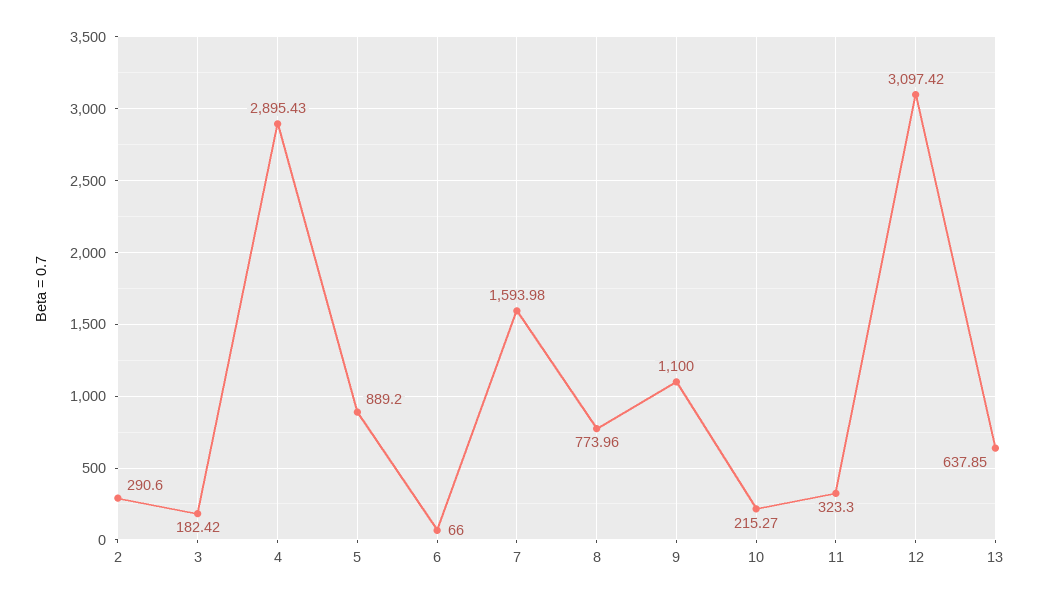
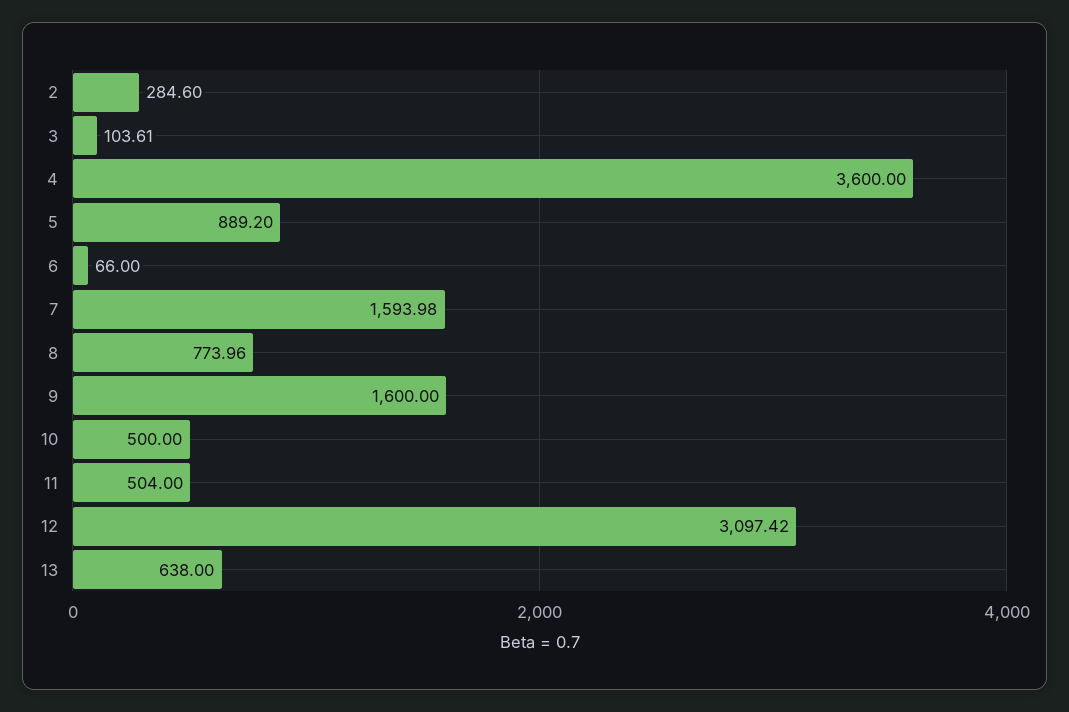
2: 290.6 -> 284.6
3: 182.42 -> 103.61
4: 2895.43 -> 3600
9: 1100 -> 1600
10: 215.27 -> 500
11: 323.3 -> 504
13: 637.85 -> 638

